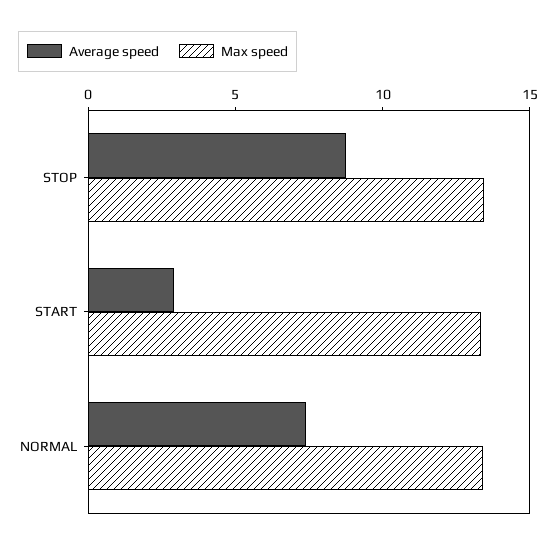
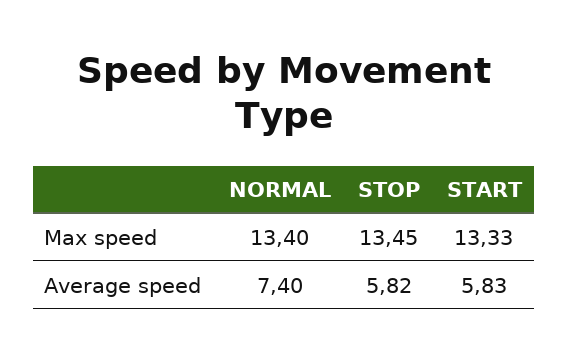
Average speed, STOP: 9 -> 5.82
Average speed, START: 3 -> 5.83

